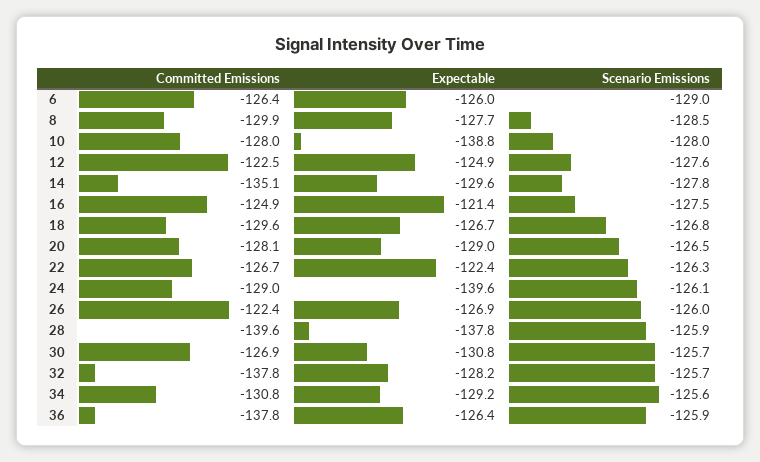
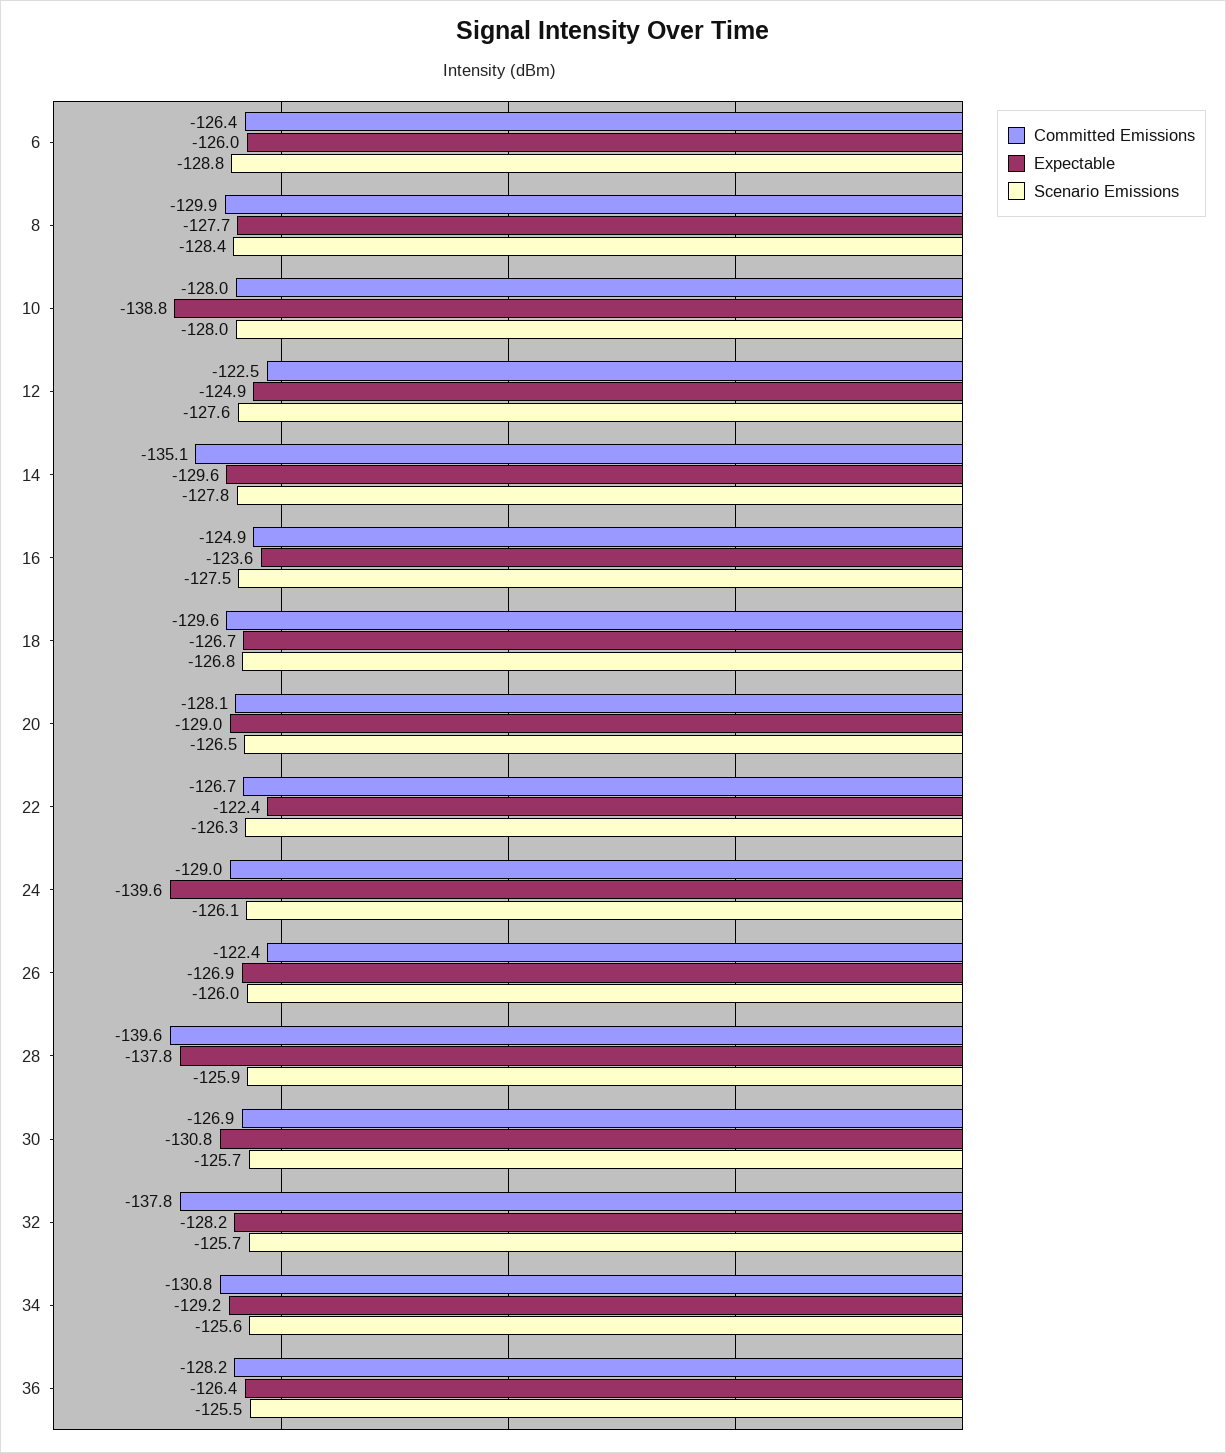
Scenario Emissions, 6: -129 -> -128.8
Scenario Emissions, 8: -128.5 -> -128.4
Expectable, 16: -121.4 -> -123.6
Committed Emissions, 36: -137.8 -> -128.2
Scenario Emissions, 36: -125.9 -> -125.5

